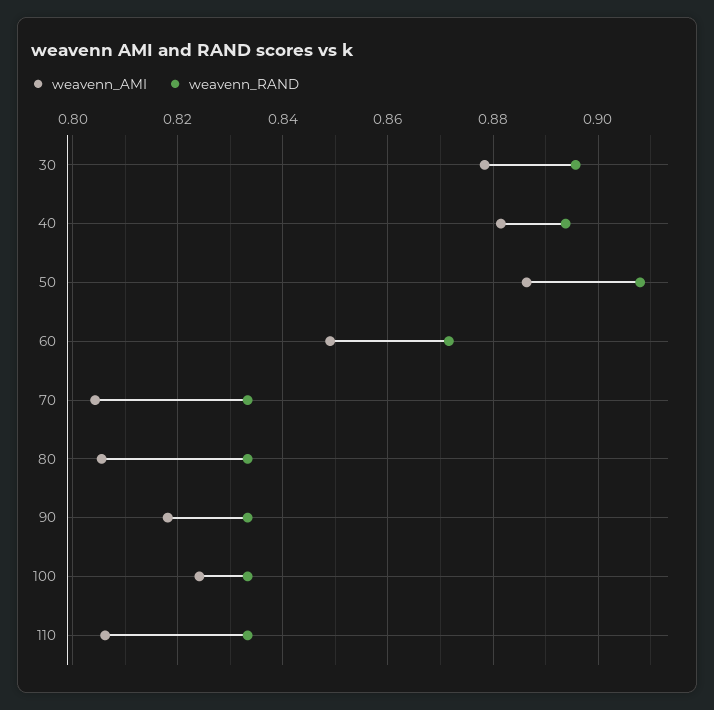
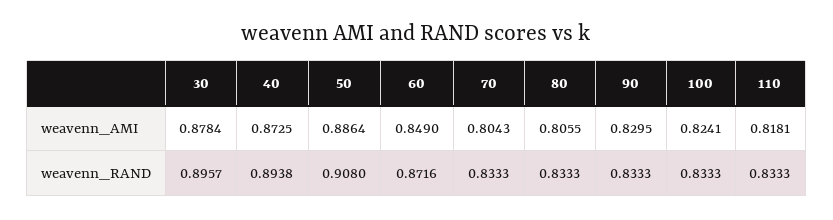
weavenn_AMI, 40: 0.882 -> 0.8725
weavenn_AMI, 90: 0.818 -> 0.8295
weavenn_AMI, 110: 0.806 -> 0.8181

